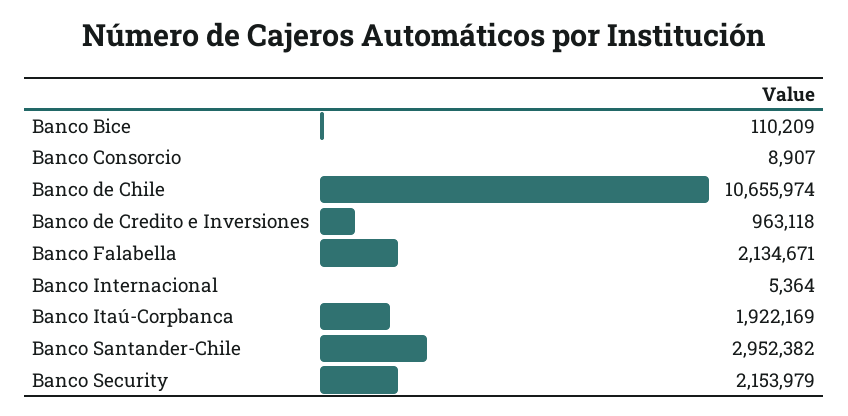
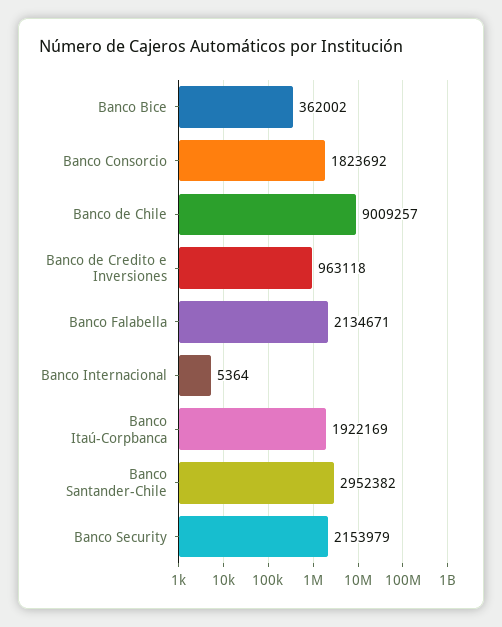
Banco Bice: 110209 -> 362002
Banco Consorcio: 8907 -> 1823692
Banco de Chile: 10655974 -> 9009257

